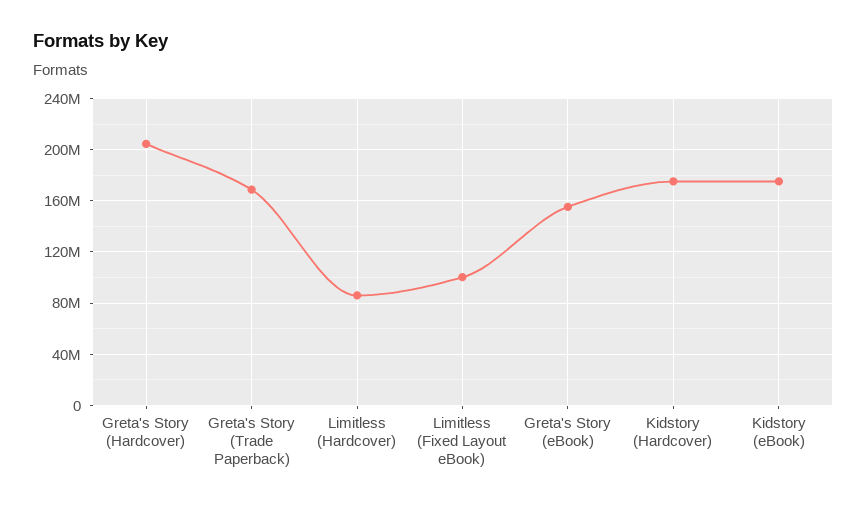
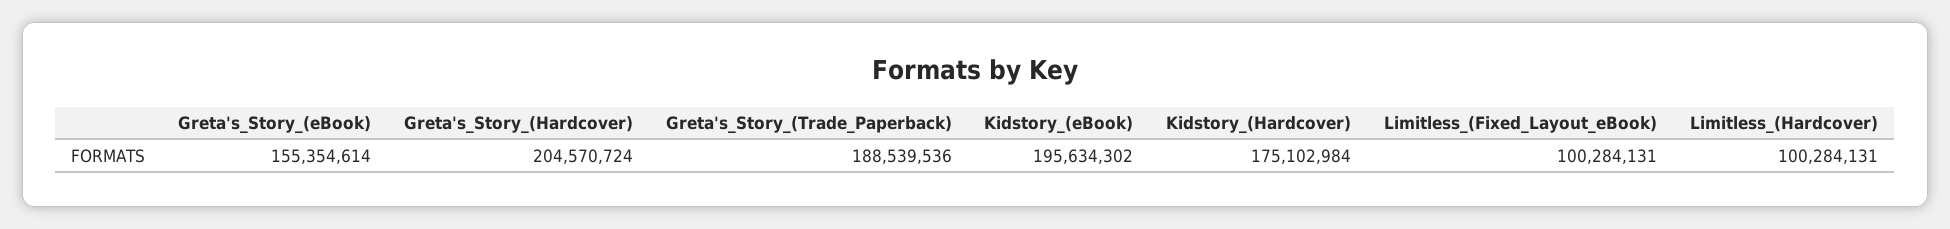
Greta's Story (Trade Paperback): 170000000 -> 188539536
Limitless (Hardcover): 85000000 -> 100284131
Kidstory (eBook): 175000000 -> 195634302

